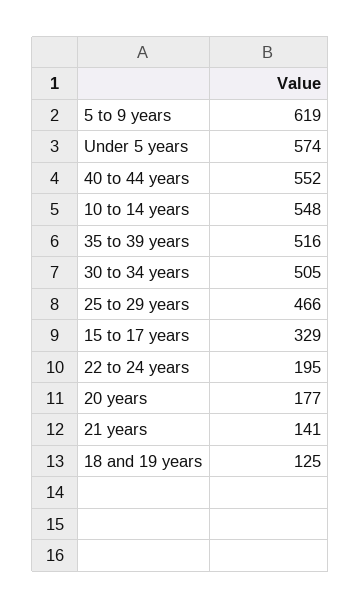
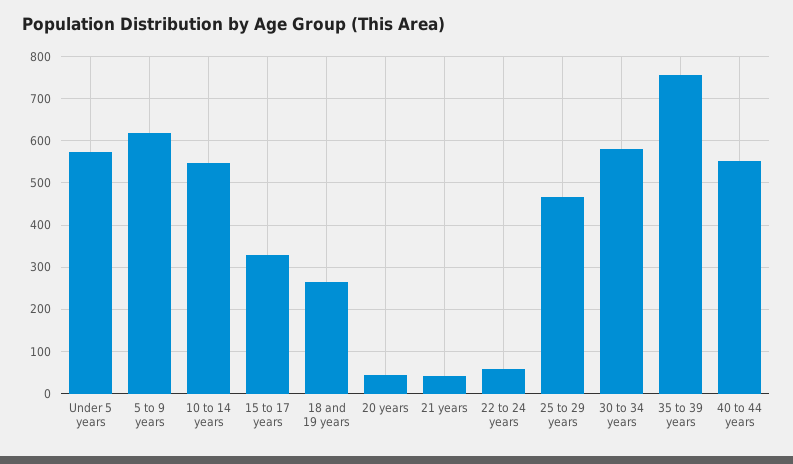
35 to 39 years: 516 -> 760
30 to 34 years: 505 -> 580
22 to 24 years: 195 -> 60
20 years: 177 -> 40
21 years: 141 -> 40
18 and 19 years: 125 -> 260

